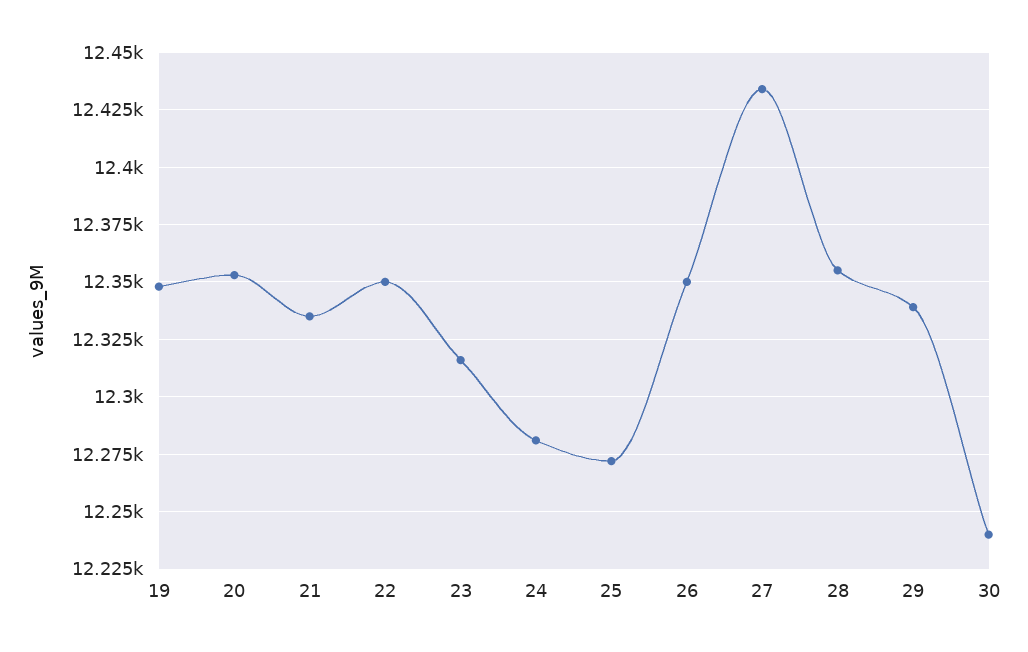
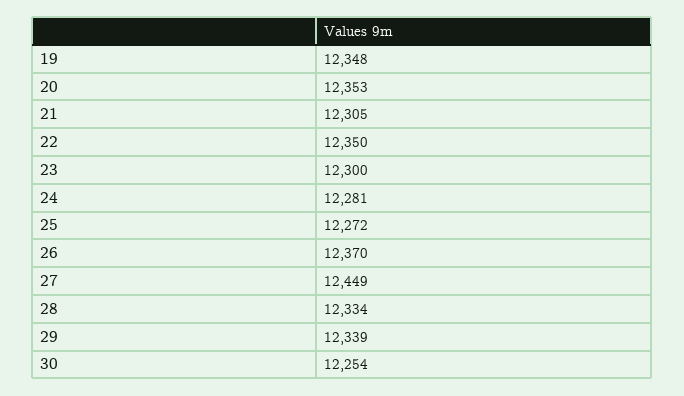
21: 12335 -> 12305
23: 12315 -> 12300
26: 12350 -> 12370
27: 12435 -> 12449
28: 12355 -> 12334
30: 12240 -> 12254

